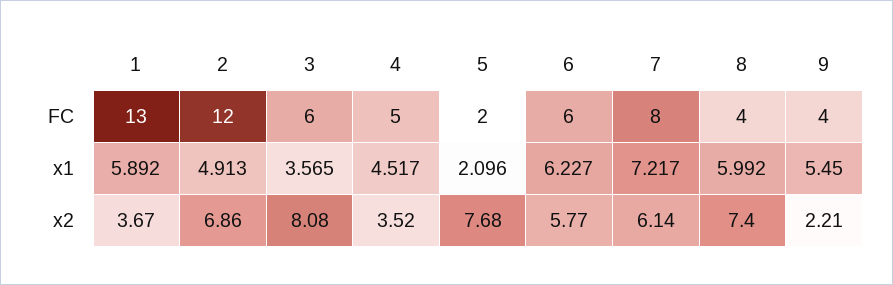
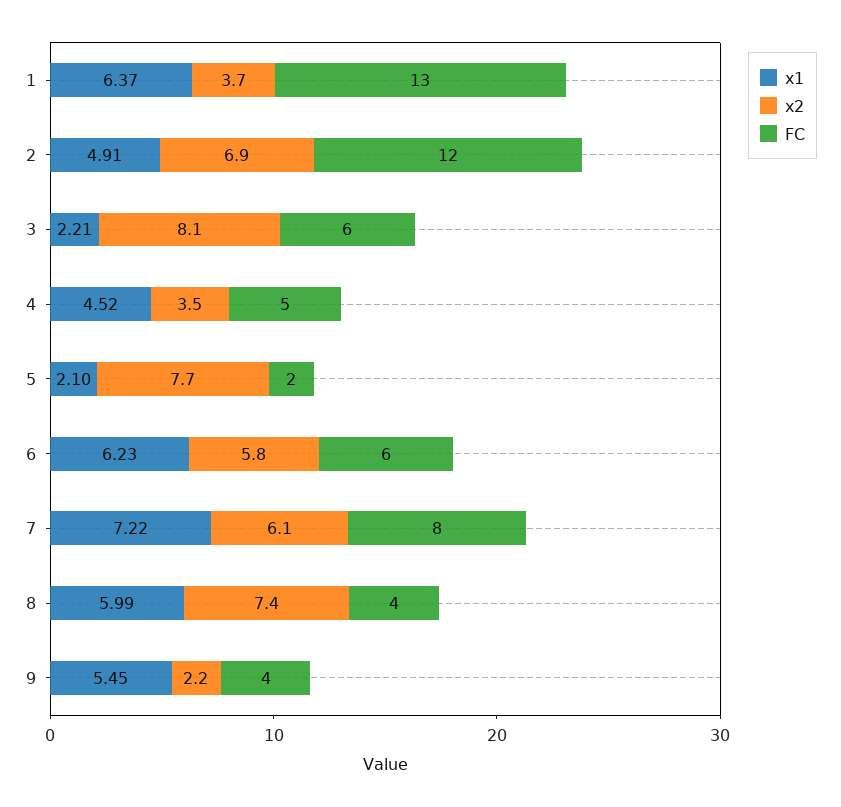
x1, 1: 5.892 -> 6.37
x1, 3: 3.565 -> 2.21

